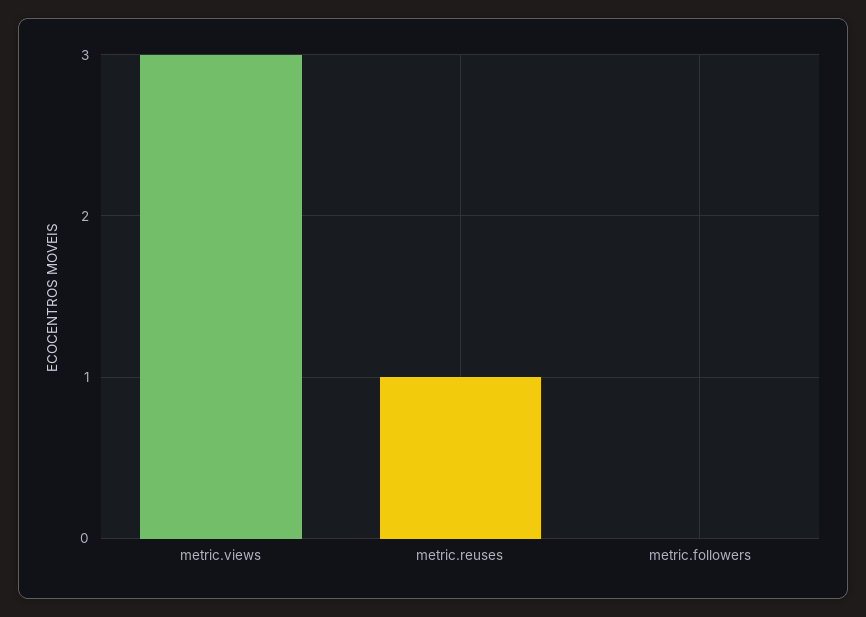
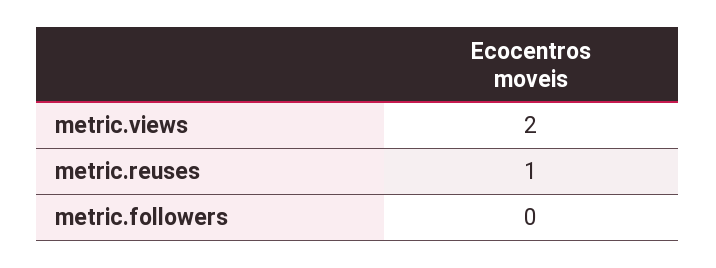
metric.views: 3 -> 2

